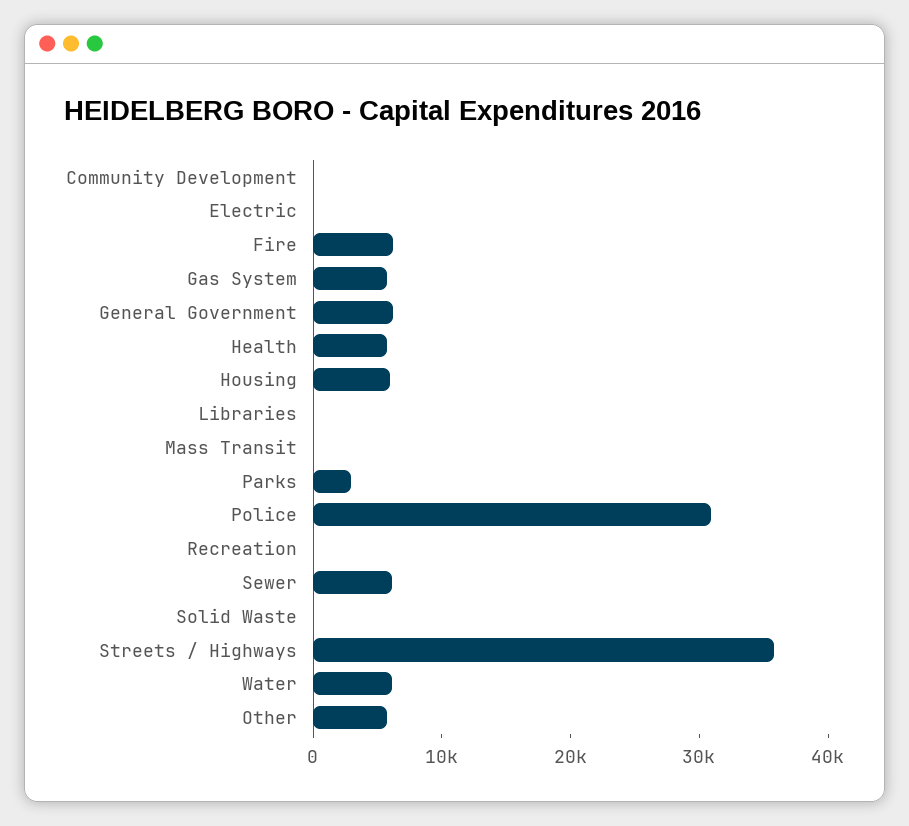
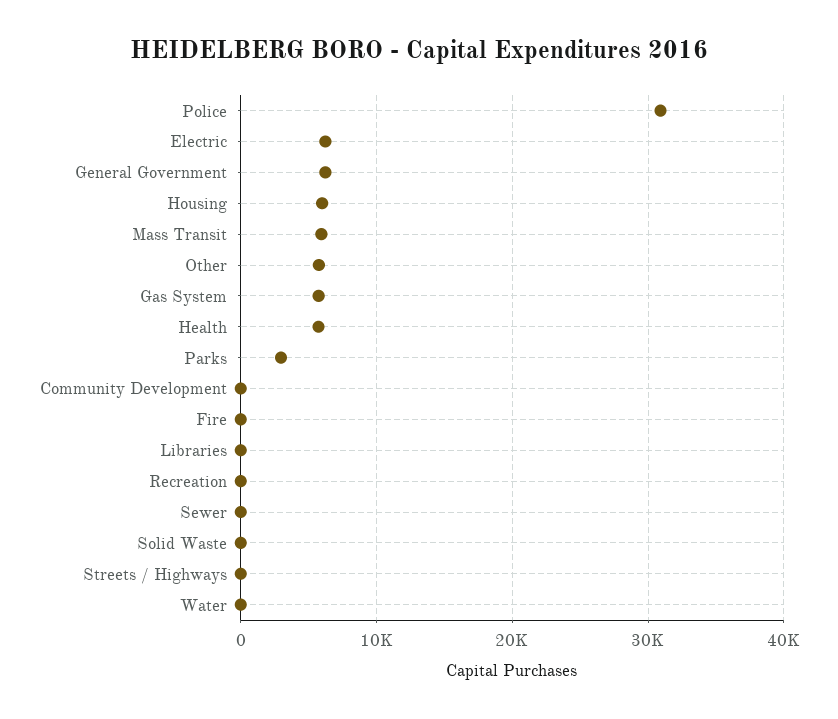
Electric: 0 -> 6000
Fire: 6000 -> 0
Mass Transit: 0 -> 6000
Sewer: 6000 -> 0
Streets / Highways: 36000 -> 0
Water: 6000 -> 0

